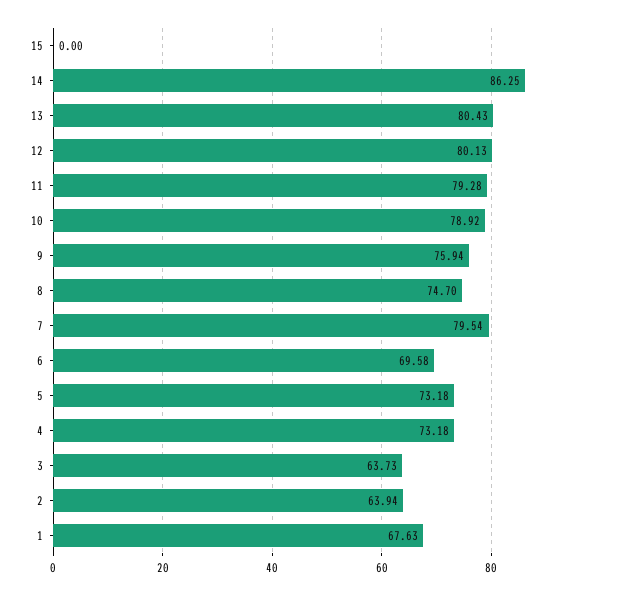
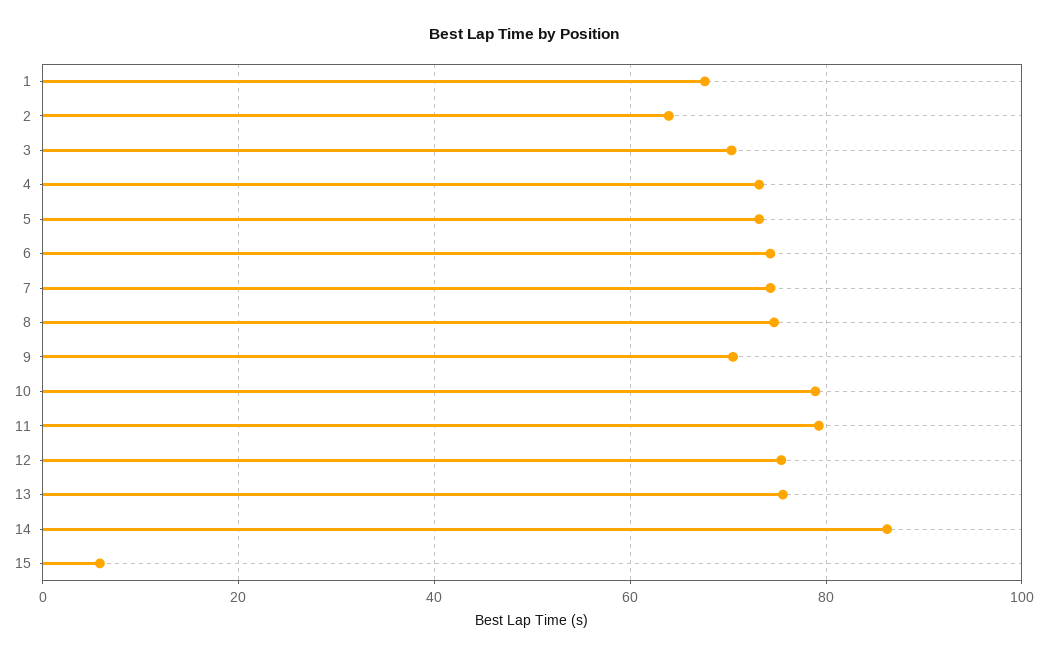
15: 0 -> 6
13: 80.43 -> 76
12: 80.13 -> 76
9: 75.94 -> 70
7: 79.54 -> 74
6: 69.58 -> 74
3: 63.73 -> 70

